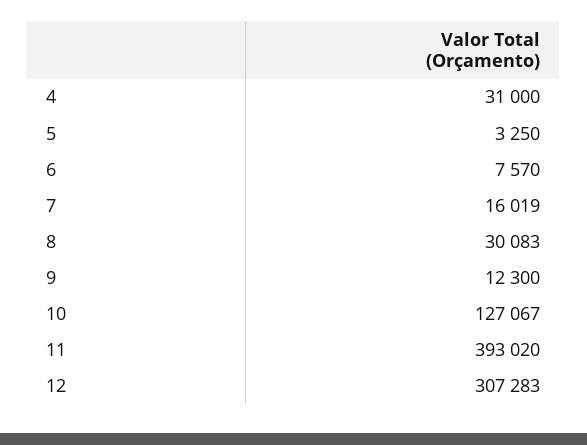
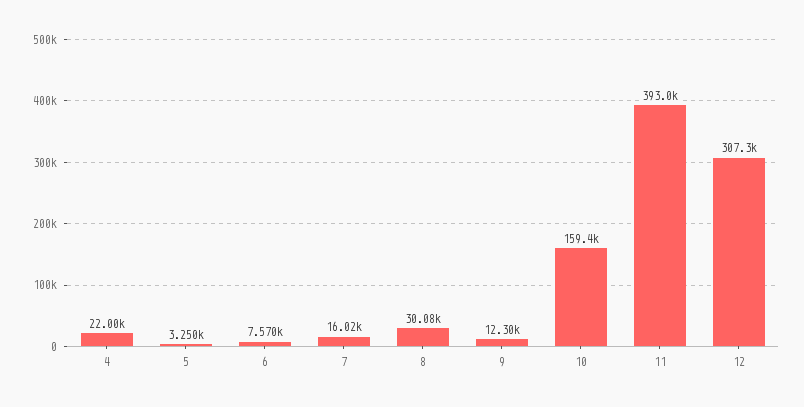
4: 31000 -> 22000
10: 127067 -> 159400

